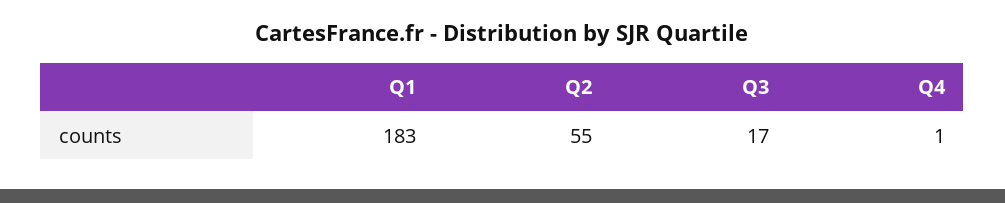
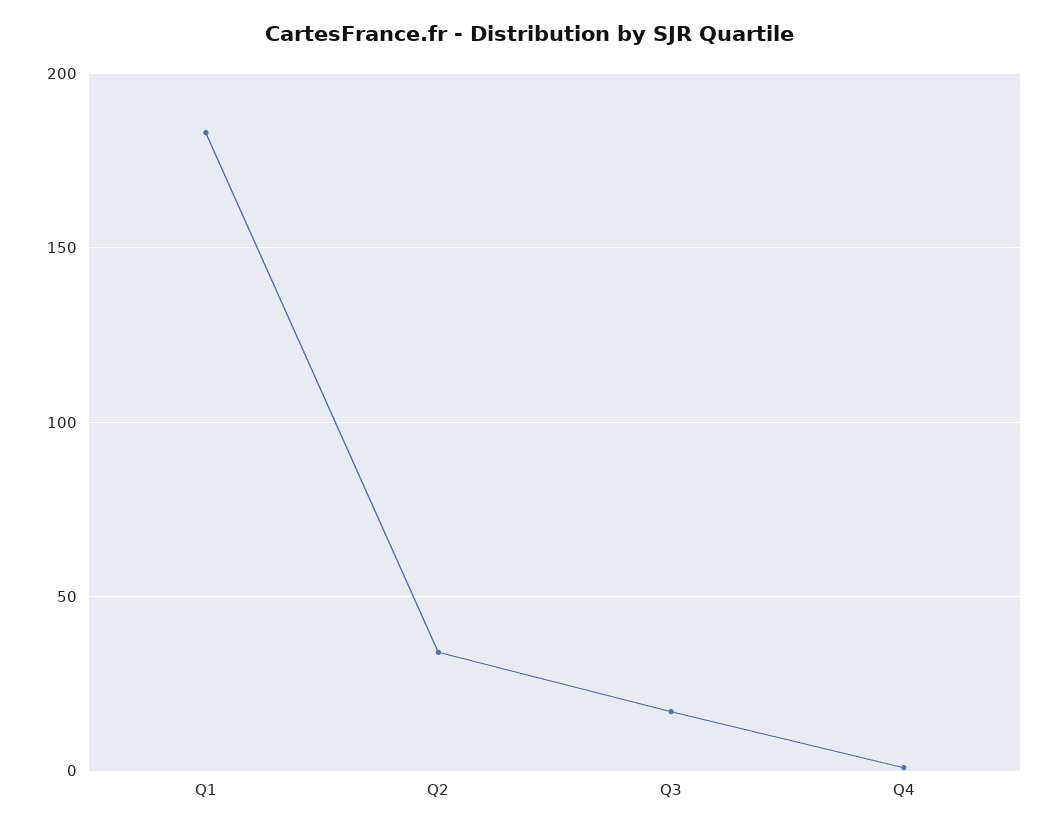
Q2: 55 -> 35

